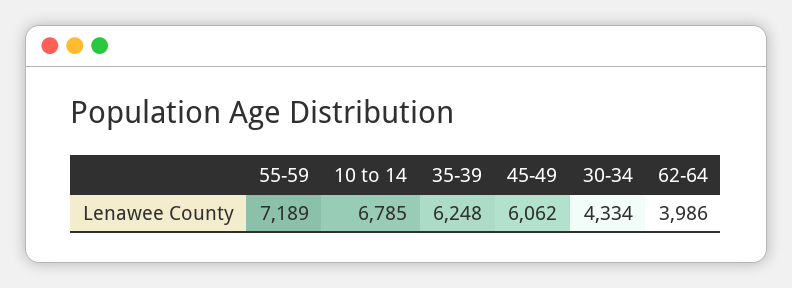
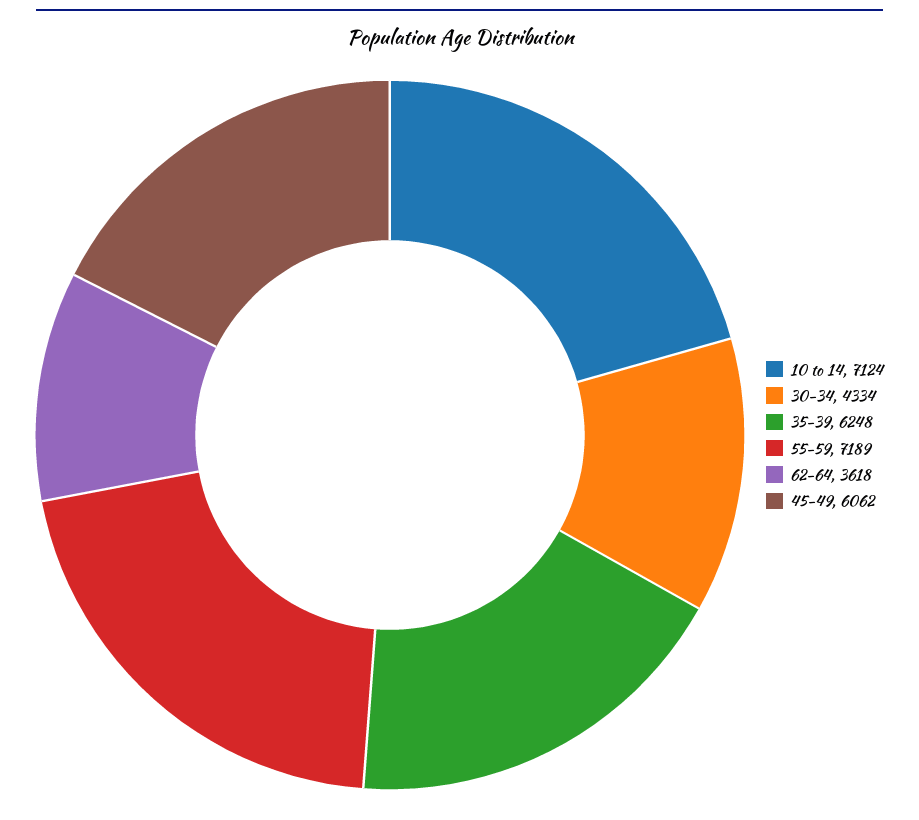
10 to 14: 6785 -> 7124
62-64: 3986 -> 3618

